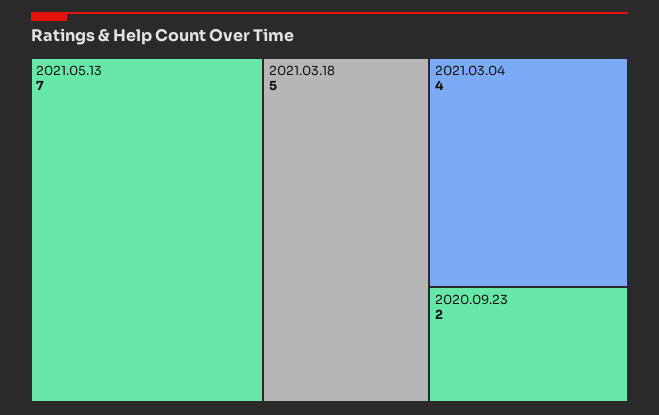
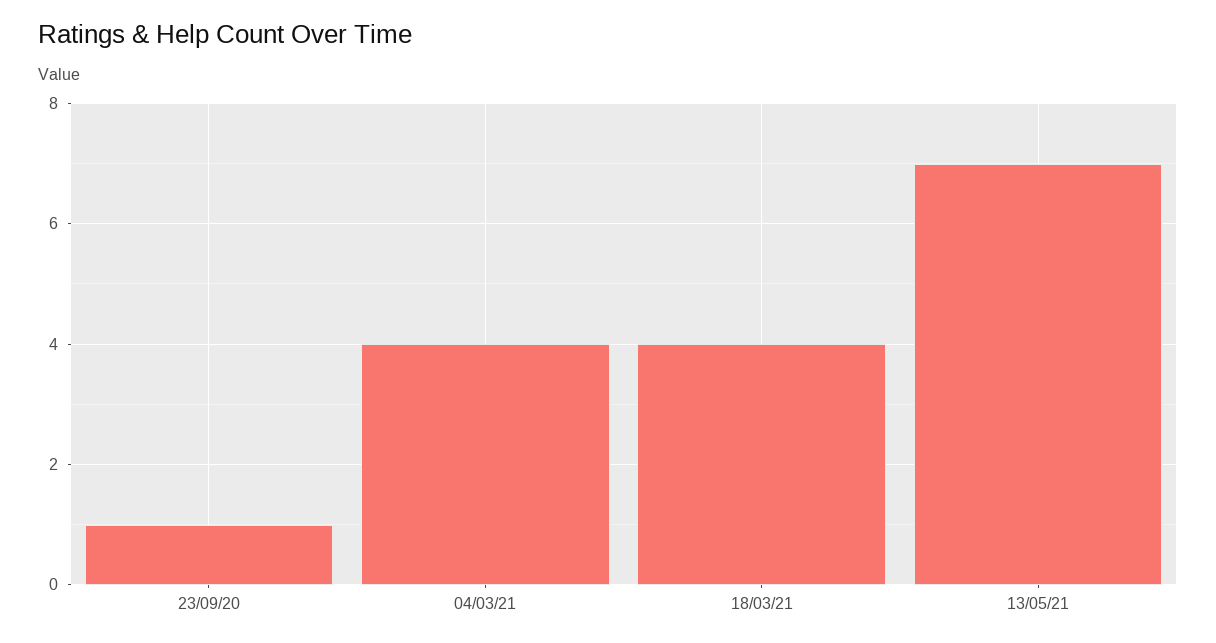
2021.03.18: 5 -> 4
2020.09.23: 2 -> 1

